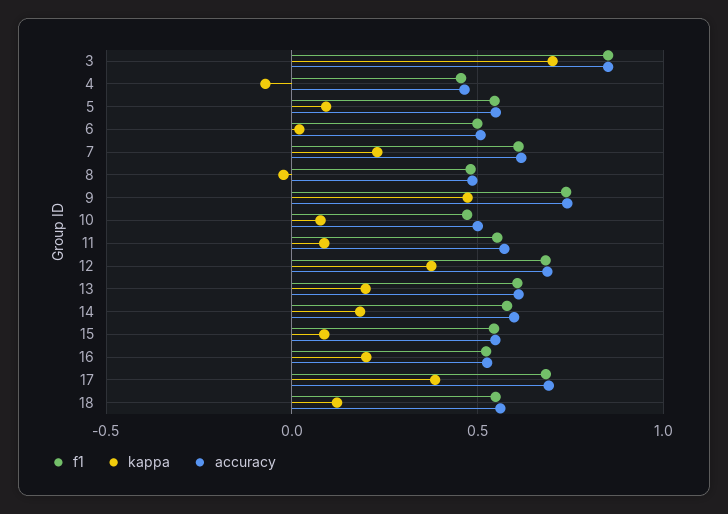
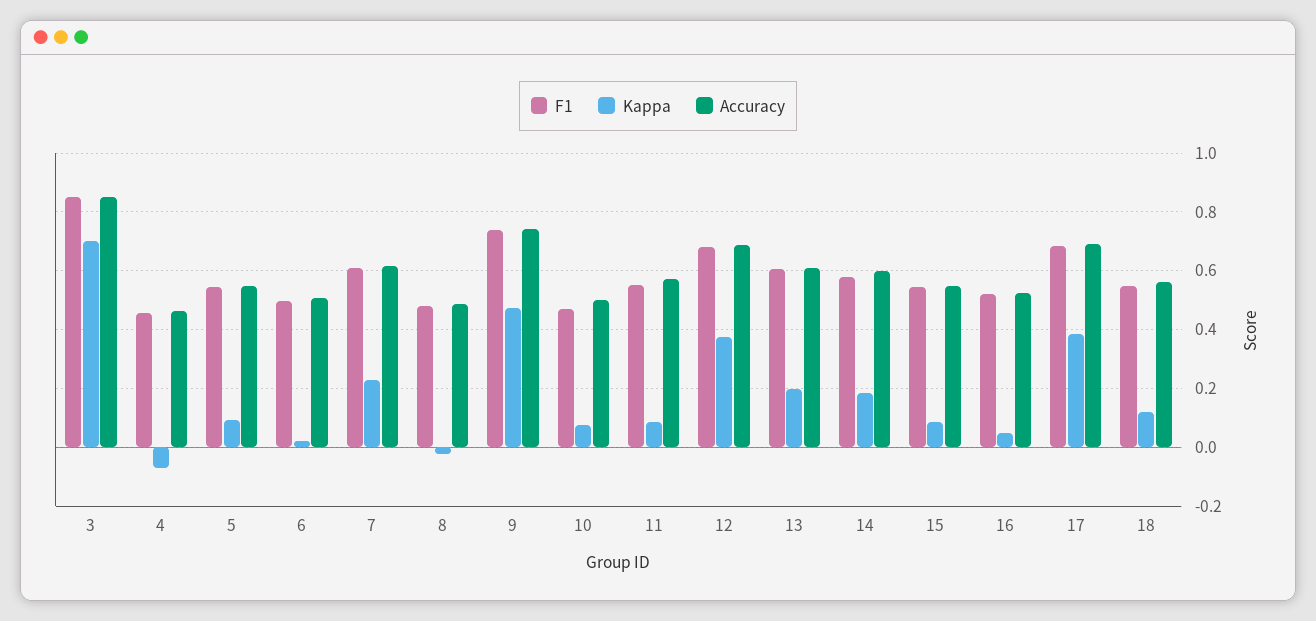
kappa, 16: 0.2 -> 0.05

